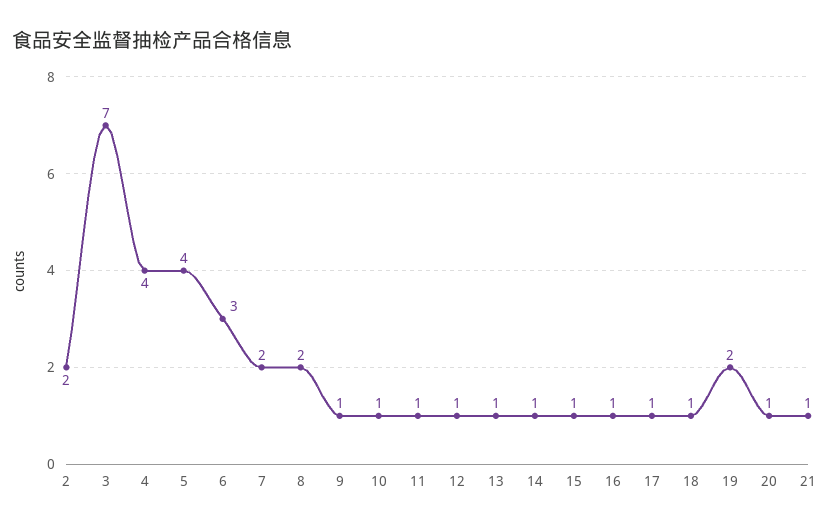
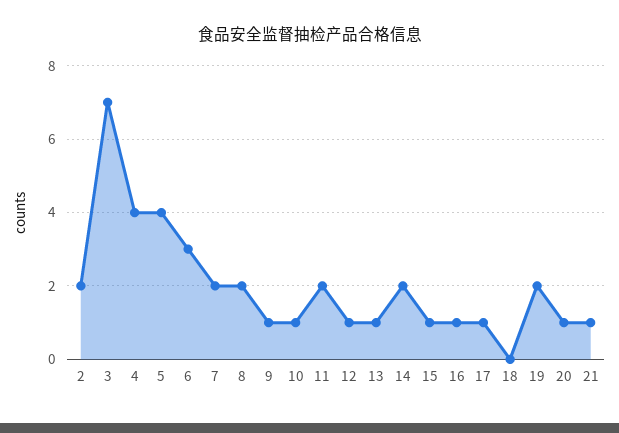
11: 1 -> 2
14: 1 -> 2
18: 1 -> 0

